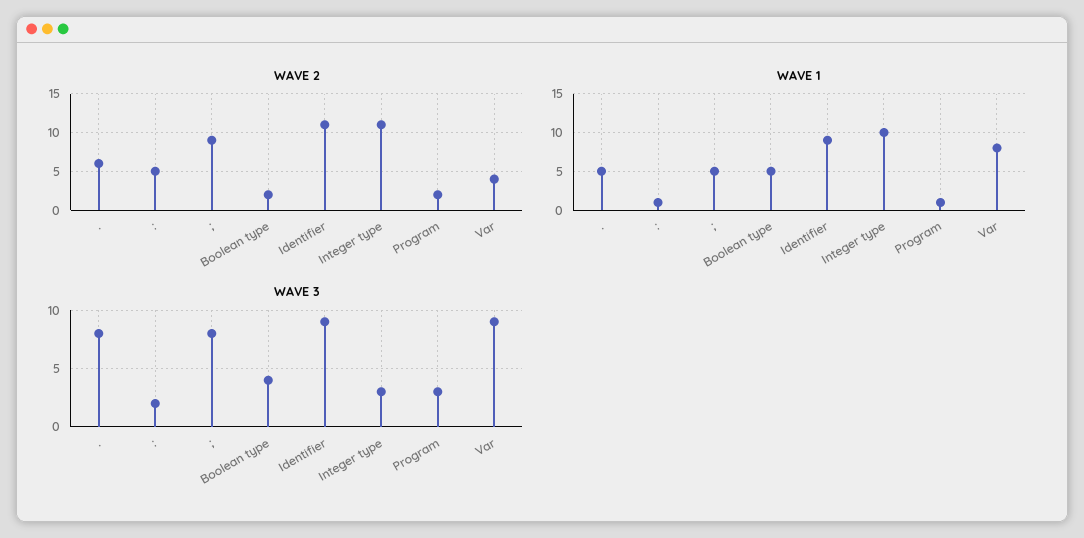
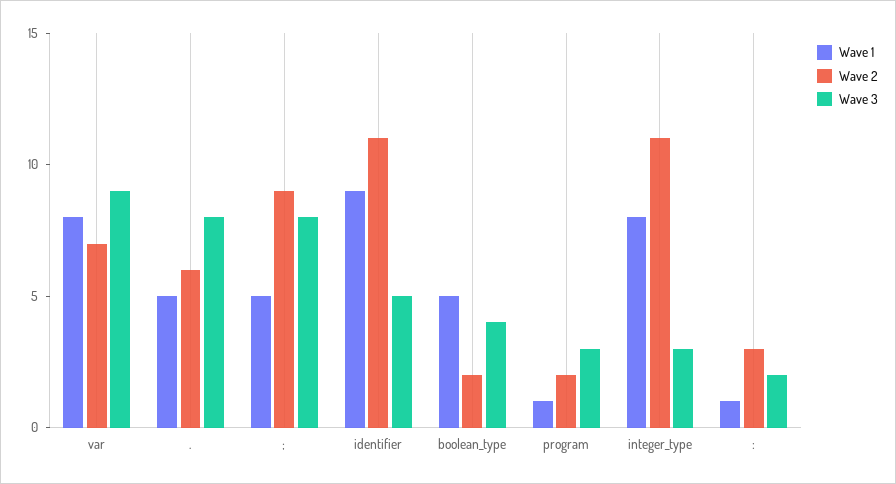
WAVE 2, :: 5 -> 3
WAVE 2, Var: 4 -> 7
WAVE 1, Integer type: 10 -> 8
WAVE 3, Identifier: 9 -> 5

